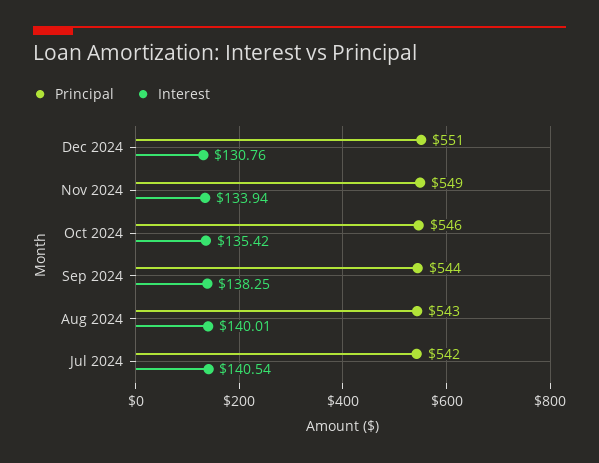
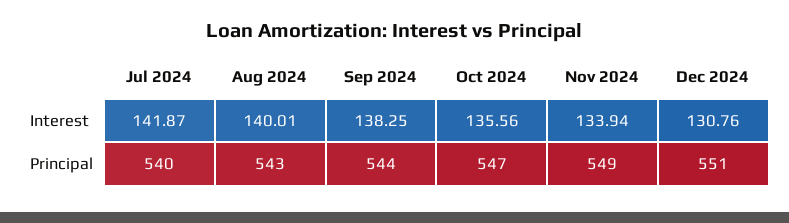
Principal, Oct 2024: 546 -> 547
Interest, Oct 2024: 135.42 -> 135.56
Principal, Jul 2024: 542 -> 540
Interest, Jul 2024: 140.54 -> 141.87

